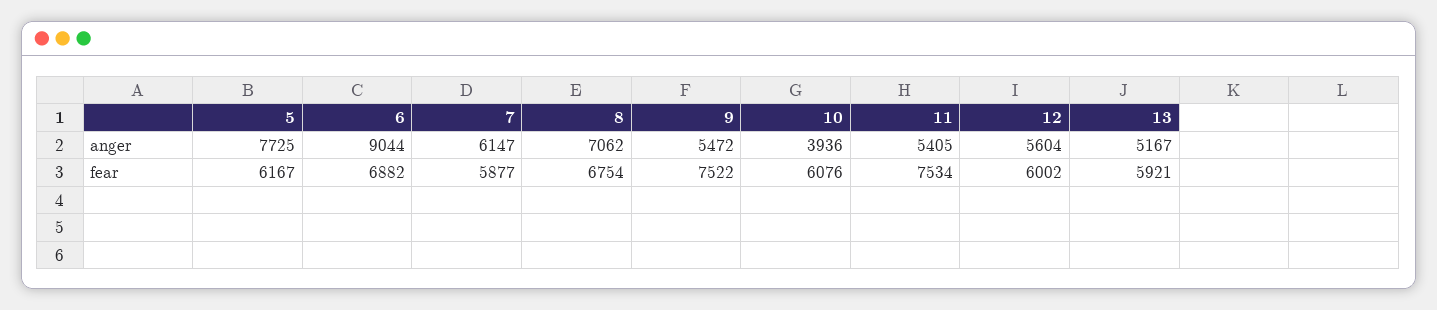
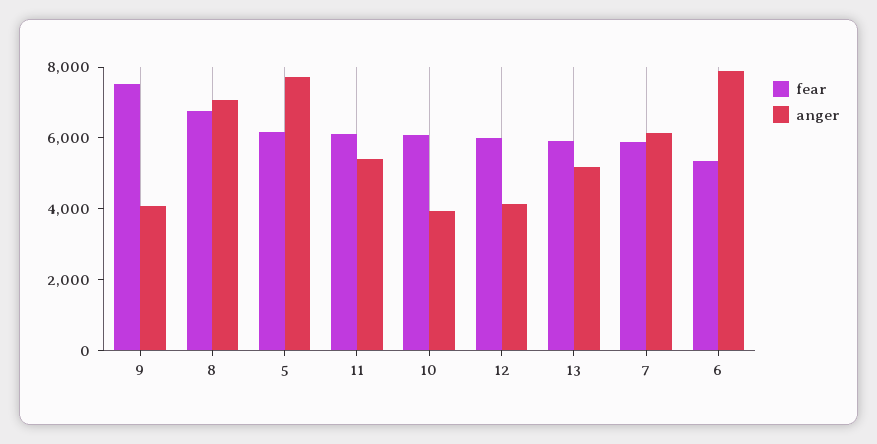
anger, 6: 9044 -> 8000
anger, 9: 5472 -> 4000
anger, 12: 5604 -> 4000
fear, 6: 6882 -> 5500
fear, 11: 7534 -> 6000

